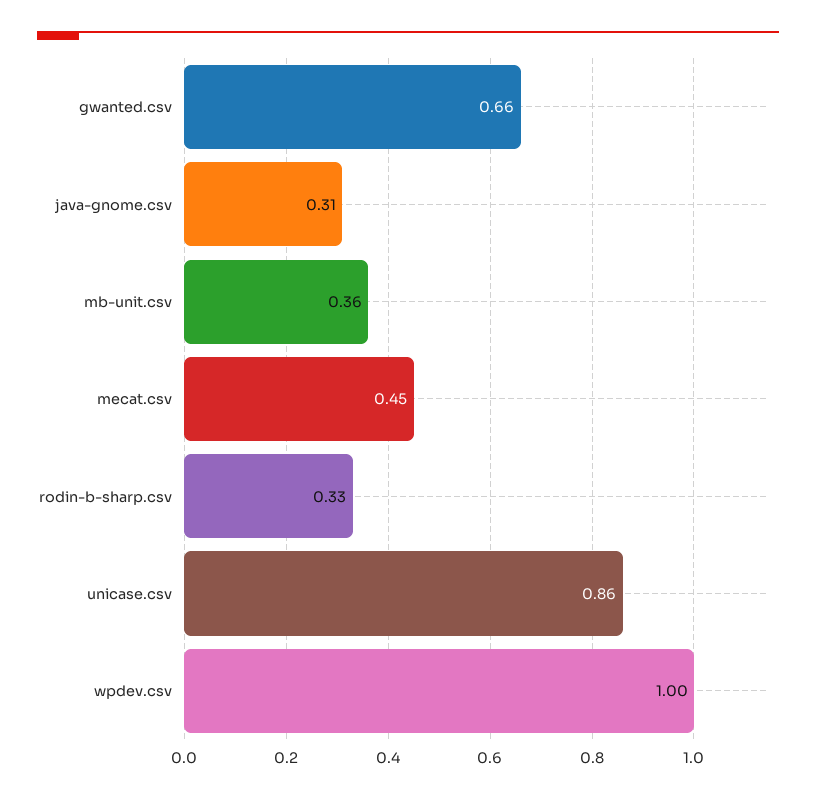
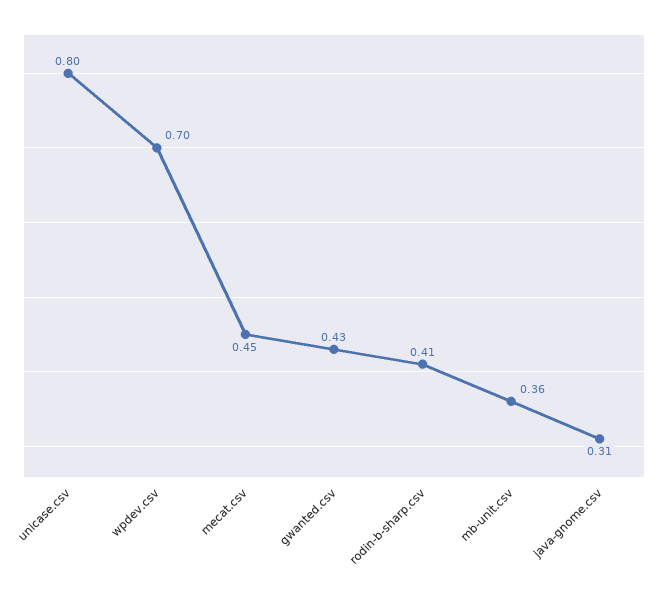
gwanted.csv: 0.66 -> 0.43
rodin-b-sharp.csv: 0.33 -> 0.41
unicase.csv: 0.86 -> 0.8
wpdev.csv: 1 -> 0.7

